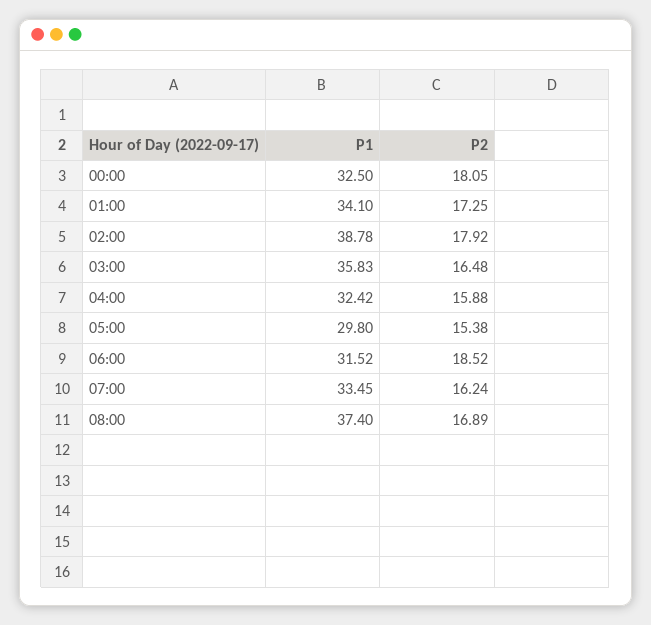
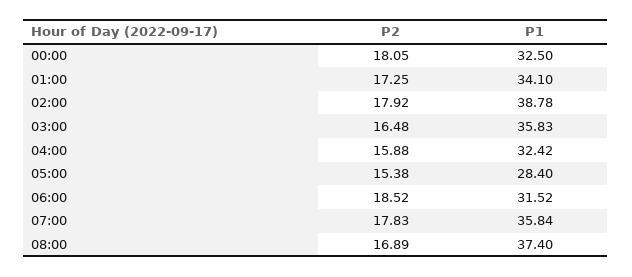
P1, 05:00: 29.8 -> 28.4
P1, 07:00: 33.45 -> 35.84
P2, 07:00: 16.24 -> 17.83

